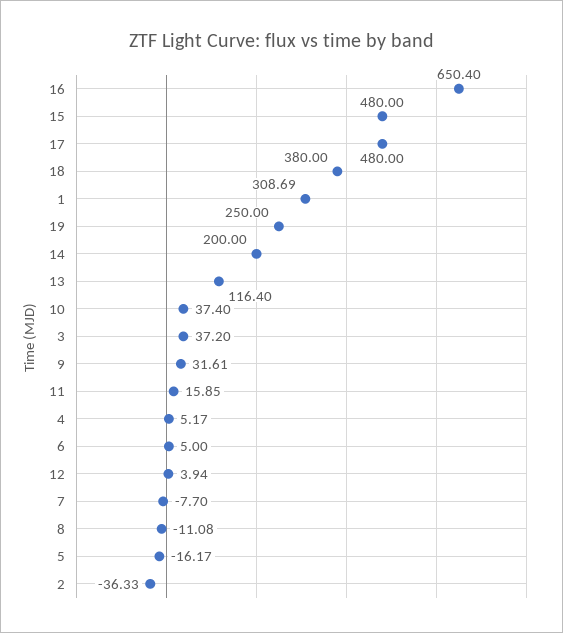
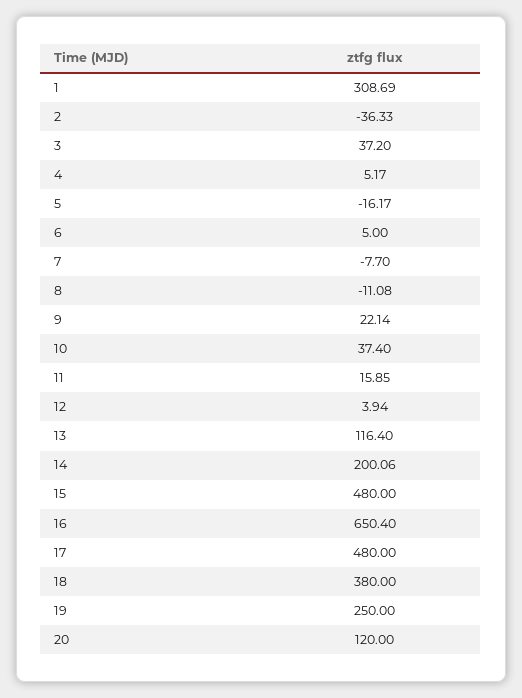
14: 200 -> 200.06
9: 31.61 -> 22.14
20: none -> 120

